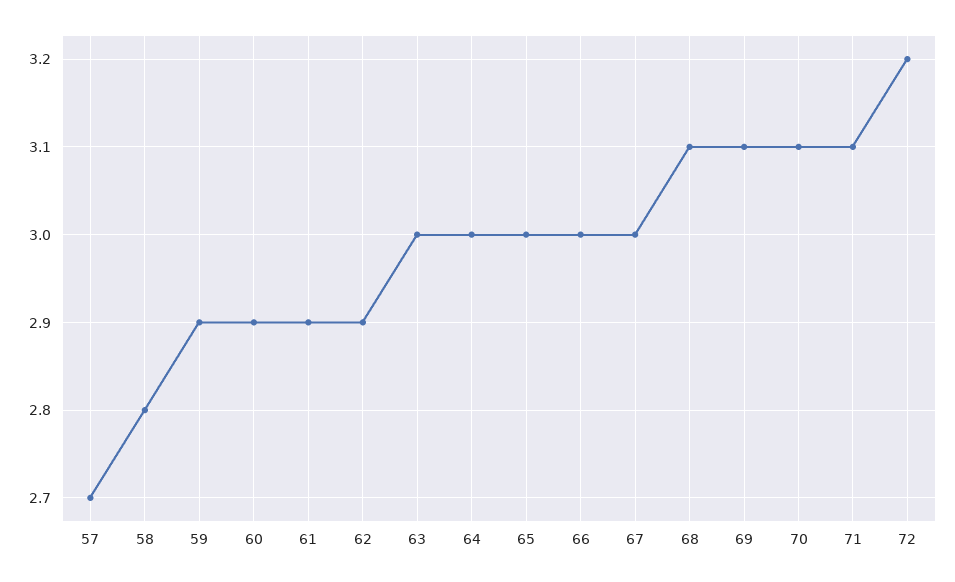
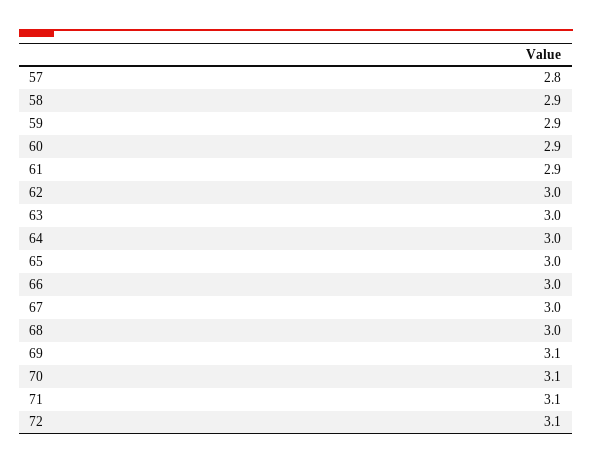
57: 2.7 -> 2.8
58: 2.8 -> 2.9
62: 2.9 -> 3
68: 3.1 -> 3
72: 3.2 -> 3.1

